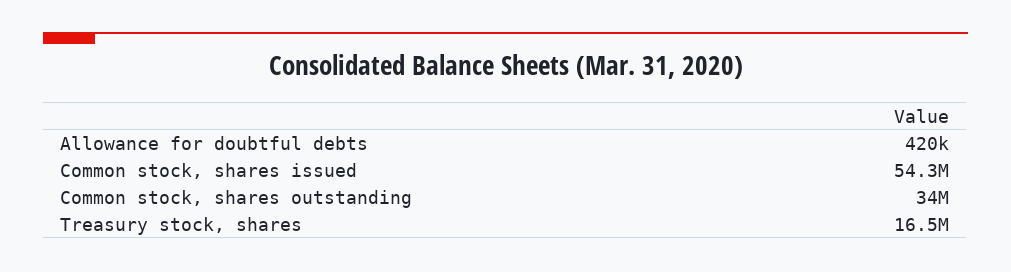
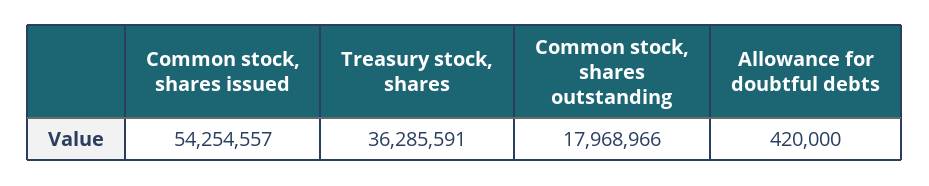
Common stock, shares outstanding: 34000000 -> 17968966
Treasury stock, shares: 16500000 -> 36285591

